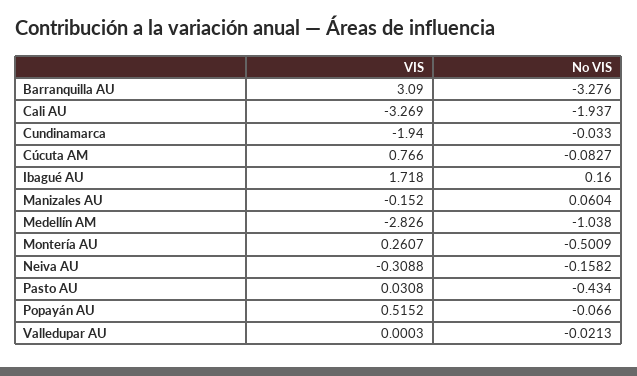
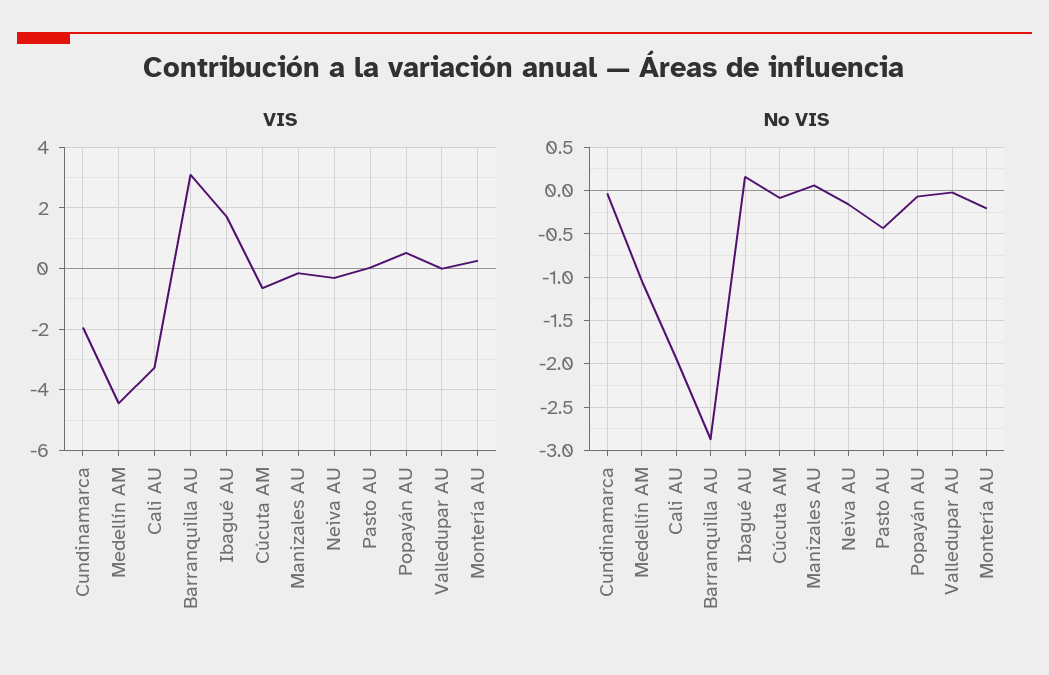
No VIS, Barranquilla AU: -3.276 -> -2.9
VIS, Cúcuta AM: 0.766 -> -0.6
VIS, Medellín AM: -2.826 -> -4.4
No VIS, Montería AU: -0.5009 -> -0.2

